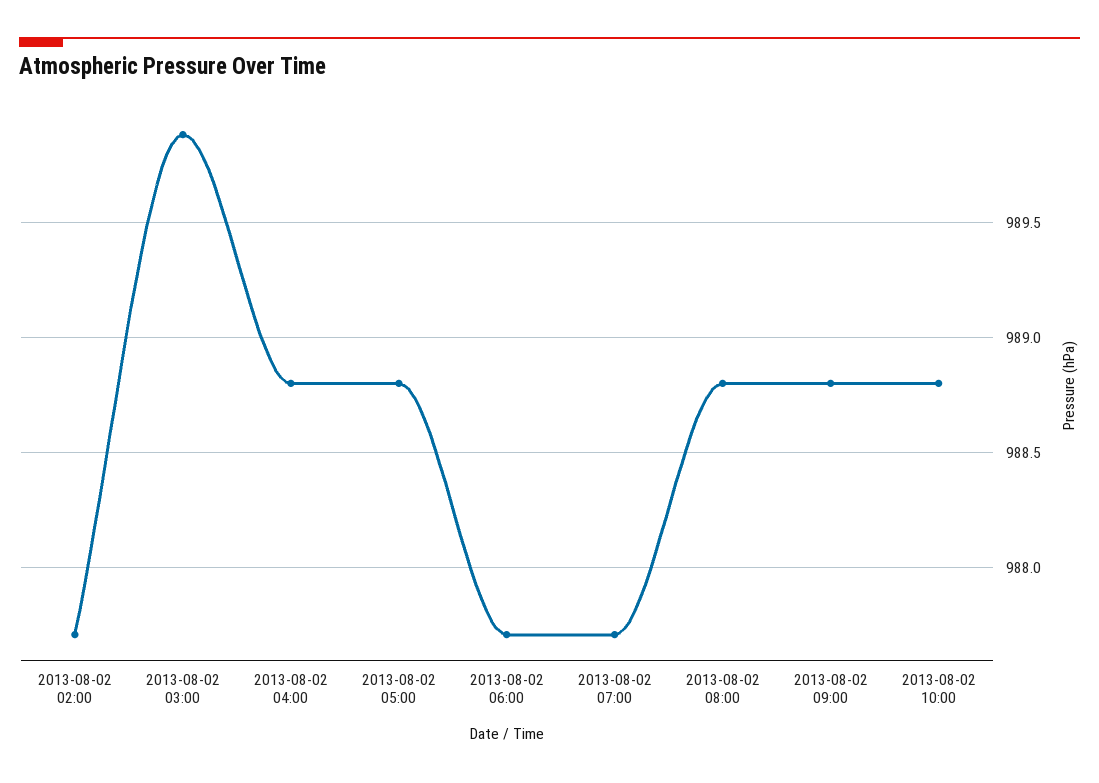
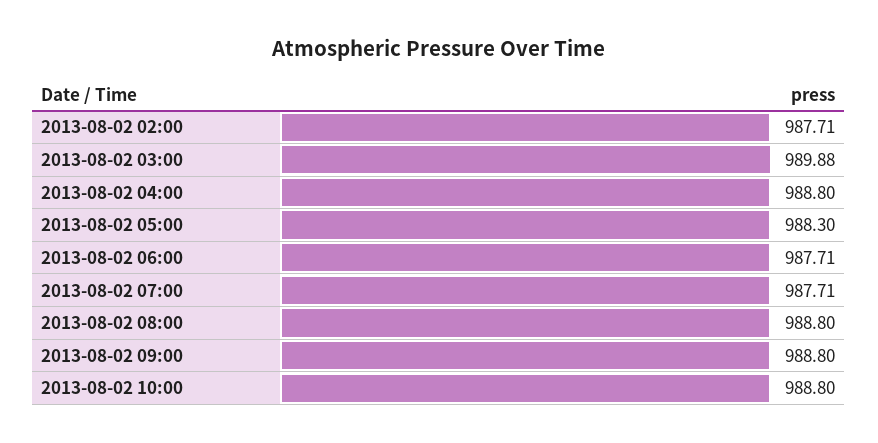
2013-08-02 05:00: 988.8 -> 988.3

